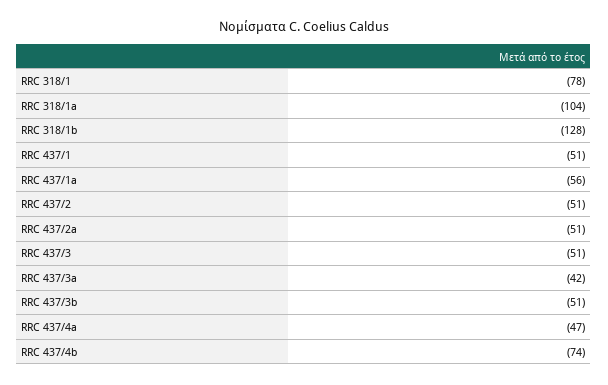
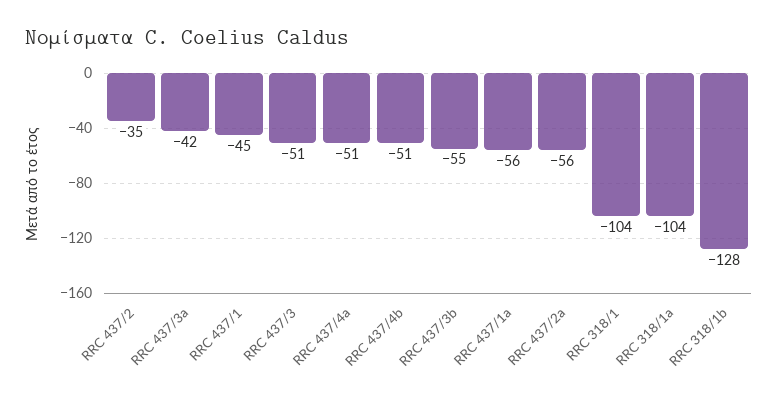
RRC 318/1: -78 -> -104
RRC 437/1: -51 -> -45
RRC 437/2: -51 -> -35
RRC 437/2a: -51 -> -56
RRC 437/3b: -51 -> -55
RRC 437/4a: -47 -> -51
RRC 437/4b: -74 -> -51

